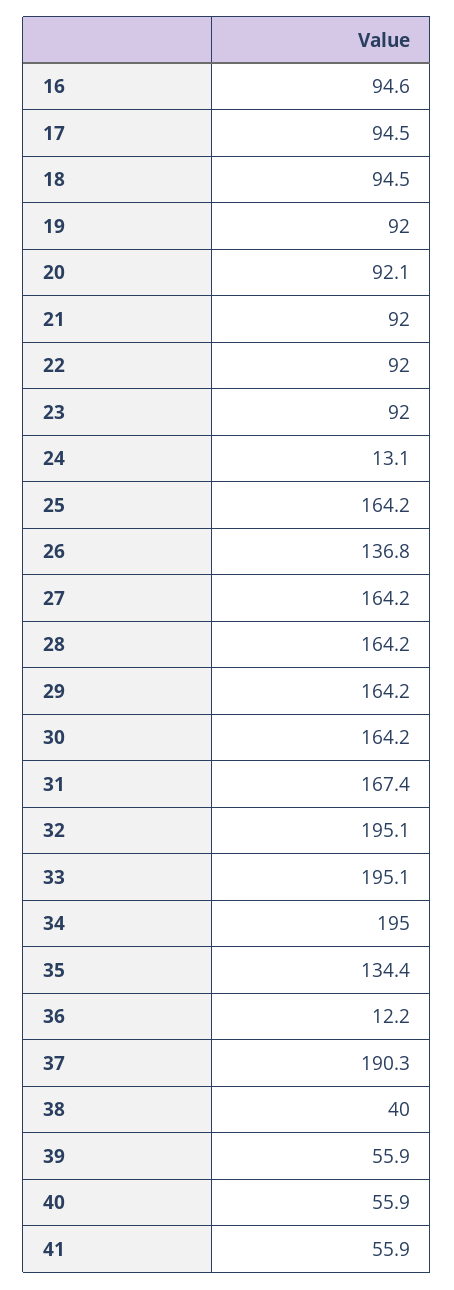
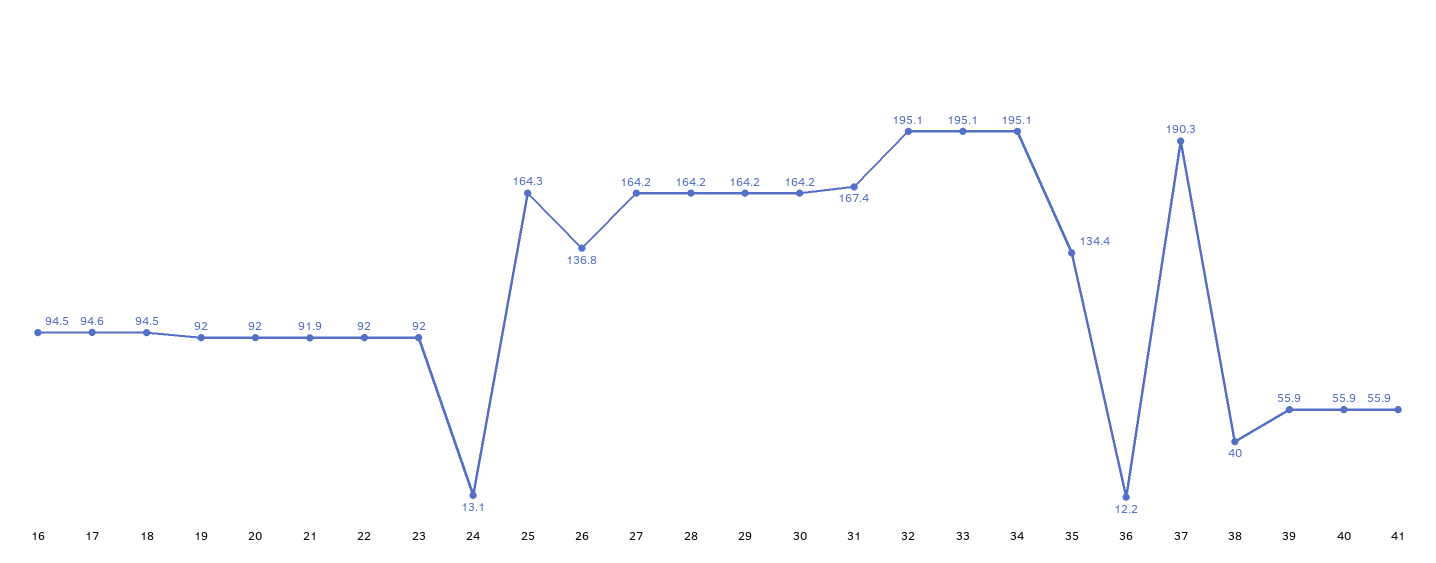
16: 94.6 -> 94.5
17: 94.5 -> 94.6
20: 92.1 -> 92
21: 92 -> 91.9
25: 164.2 -> 164.3
34: 195 -> 195.1

